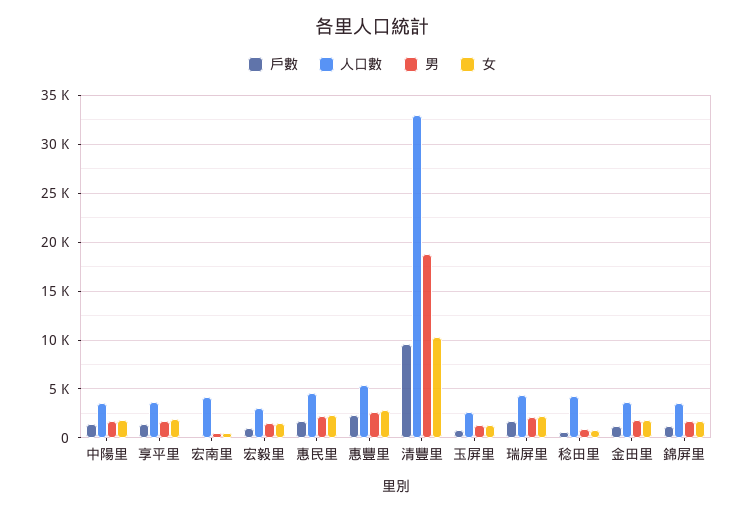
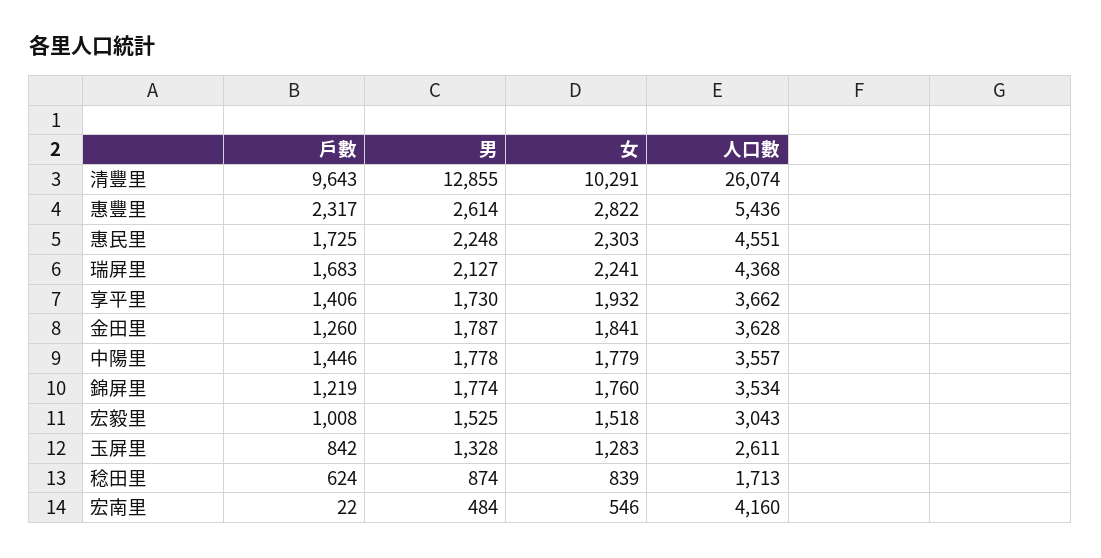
人口數, 清豐里: 33000 -> 26074
男, 清豐里: 19000 -> 12855
人口數, 稔田里: 4000 -> 1713

